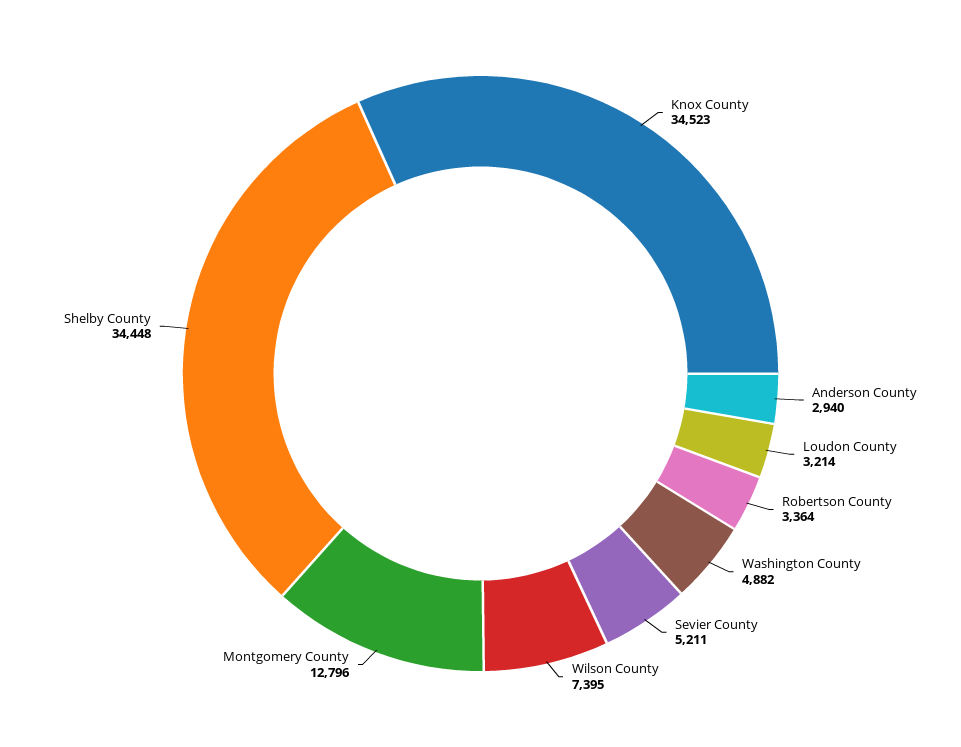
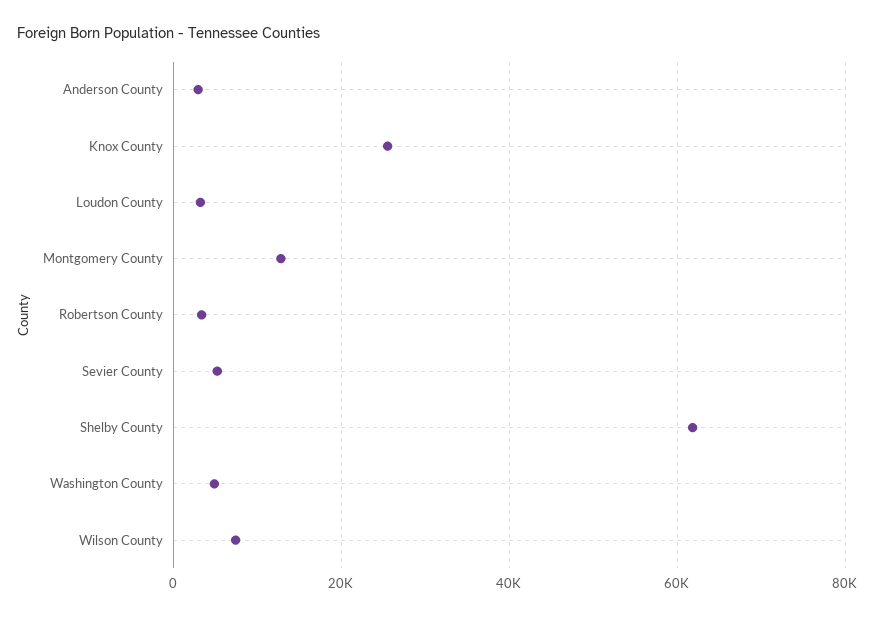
Knox County: 34523 -> 26000
Shelby County: 34448 -> 62000

